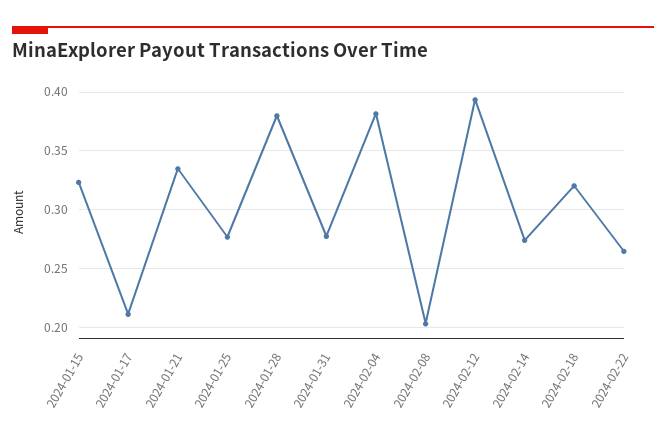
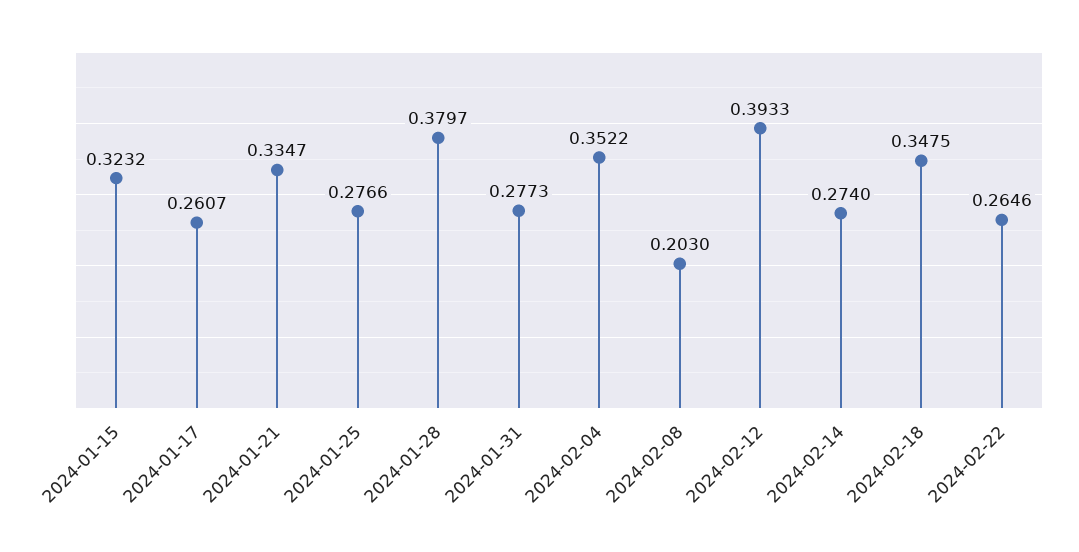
2024-01-17: 0.21 -> 0.2607
2024-02-04: 0.38 -> 0.3522
2024-02-18: 0.32 -> 0.3475

